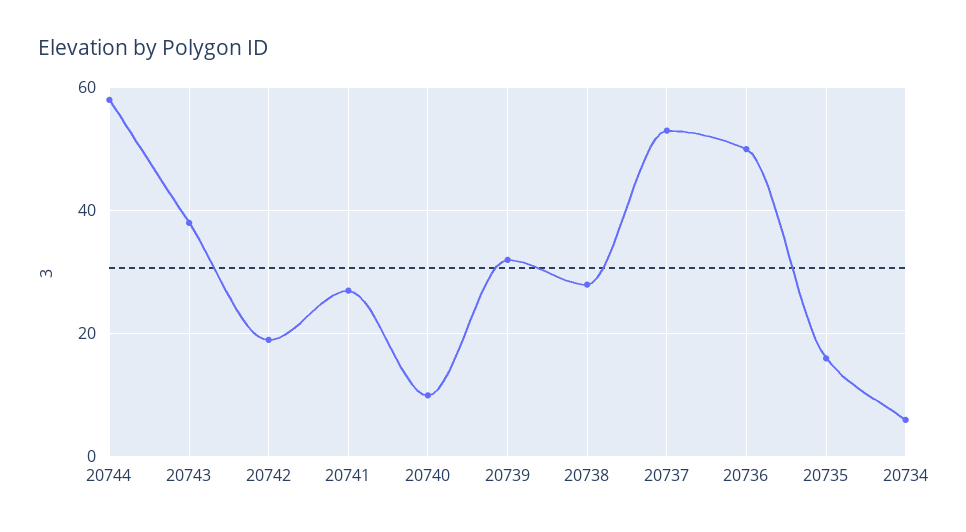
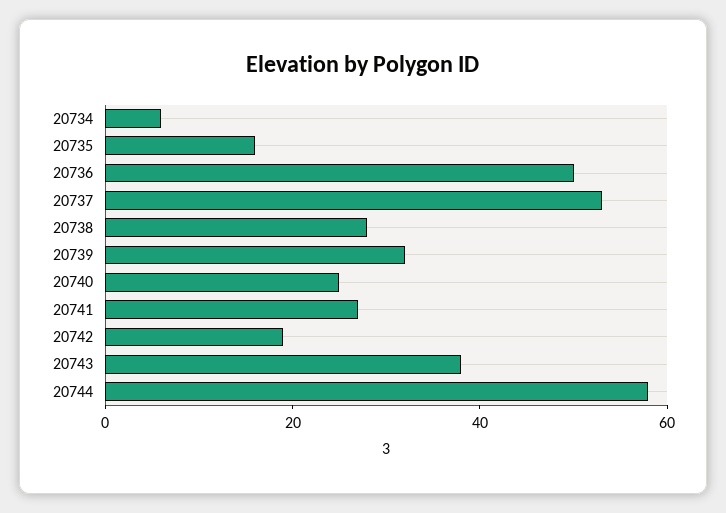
20740: 10 -> 25

